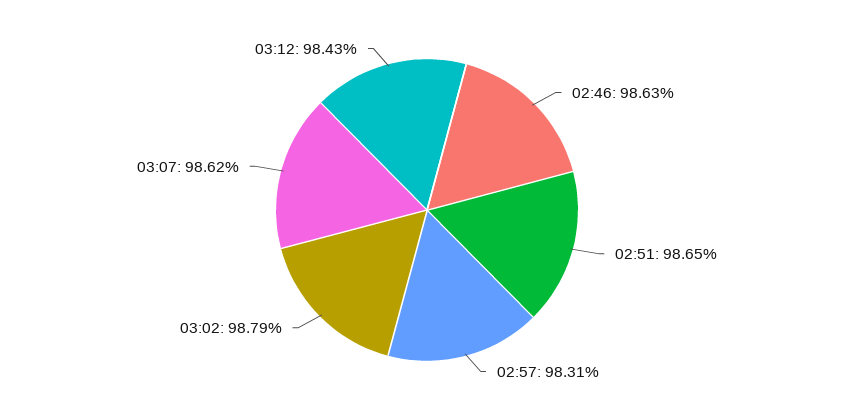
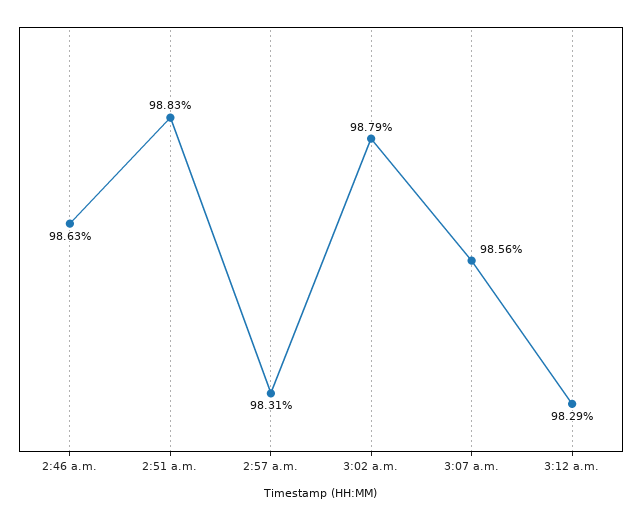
02:51: 98.65 -> 98.83
03:07: 98.62 -> 98.56
03:12: 98.43 -> 98.29

